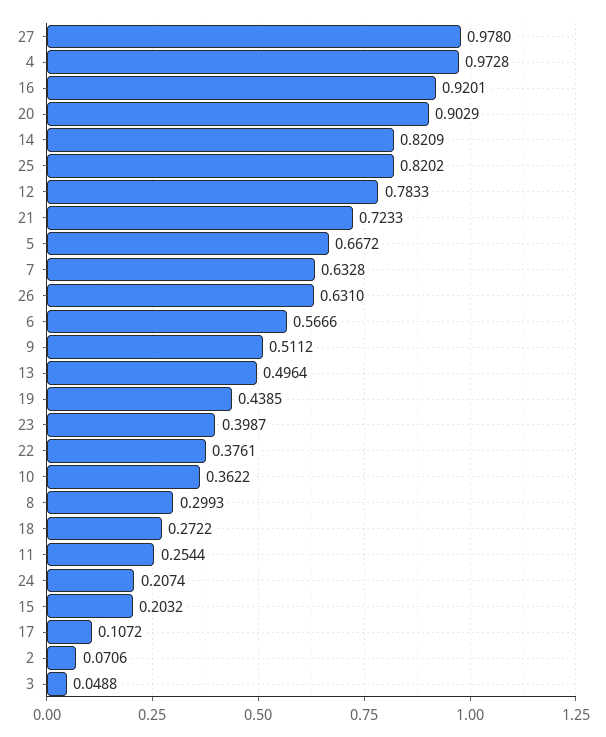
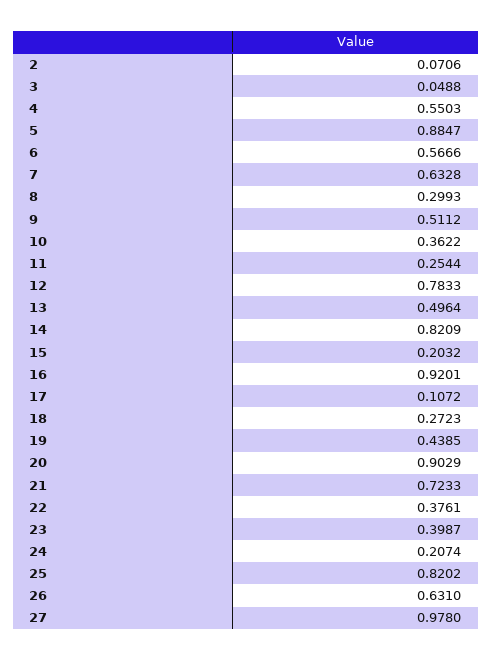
4: 0.9728 -> 0.5503
5: 0.6672 -> 0.8847
18: 0.2722 -> 0.2723

